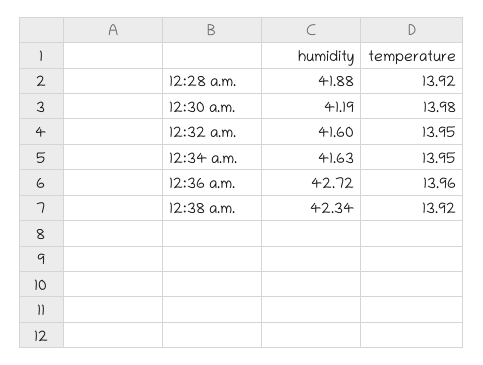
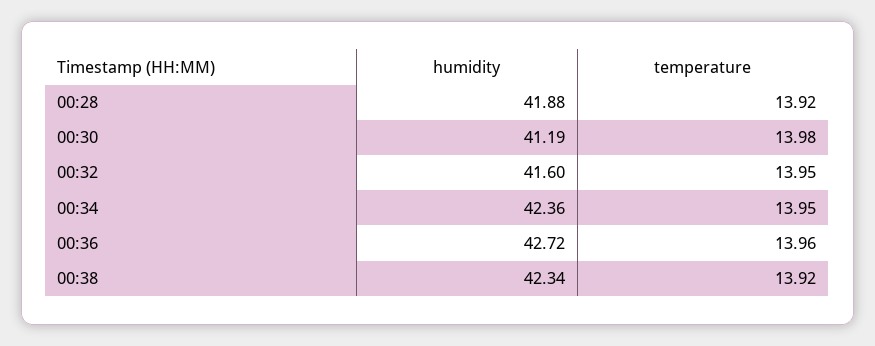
humidity, 12:34 a.m.: 41.63 -> 42.36

